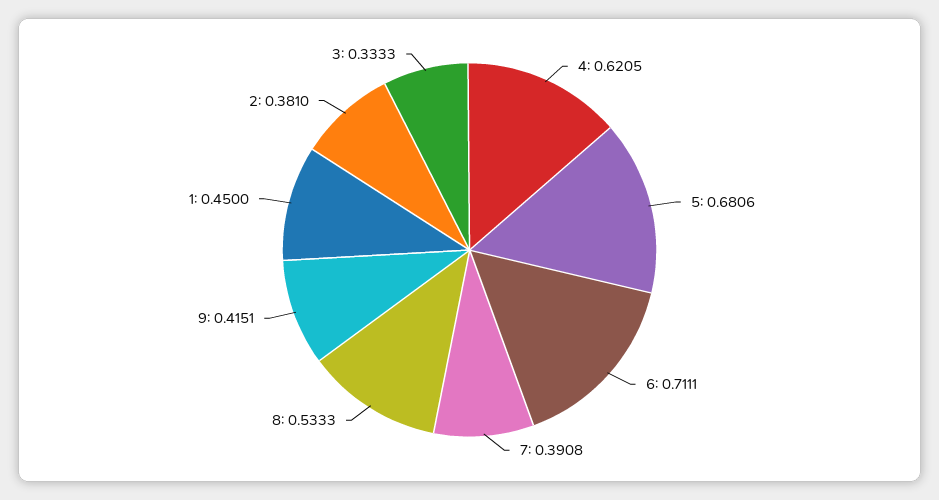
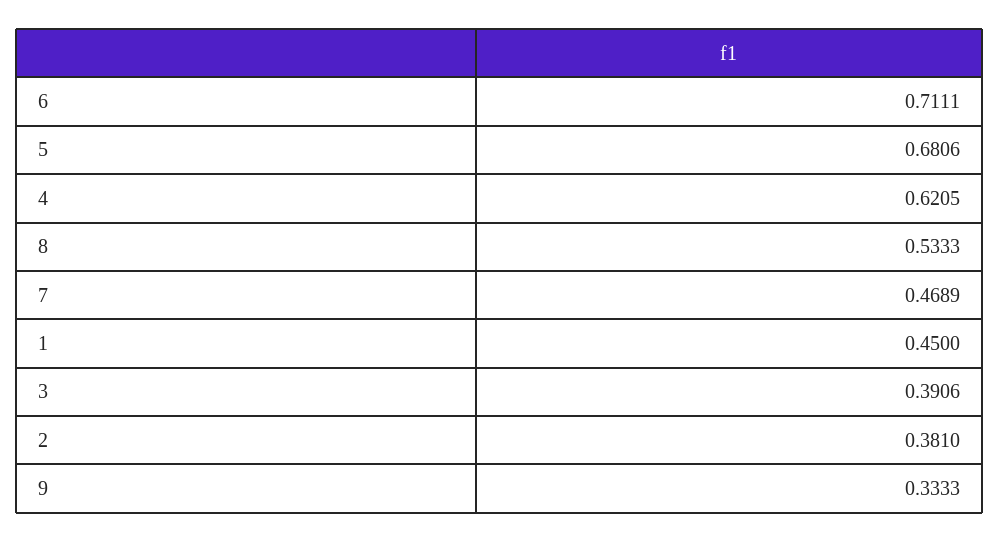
7: 0.3908 -> 0.4689
9: 0.4151 -> 0.3333
3: 0.3333 -> 0.3906

